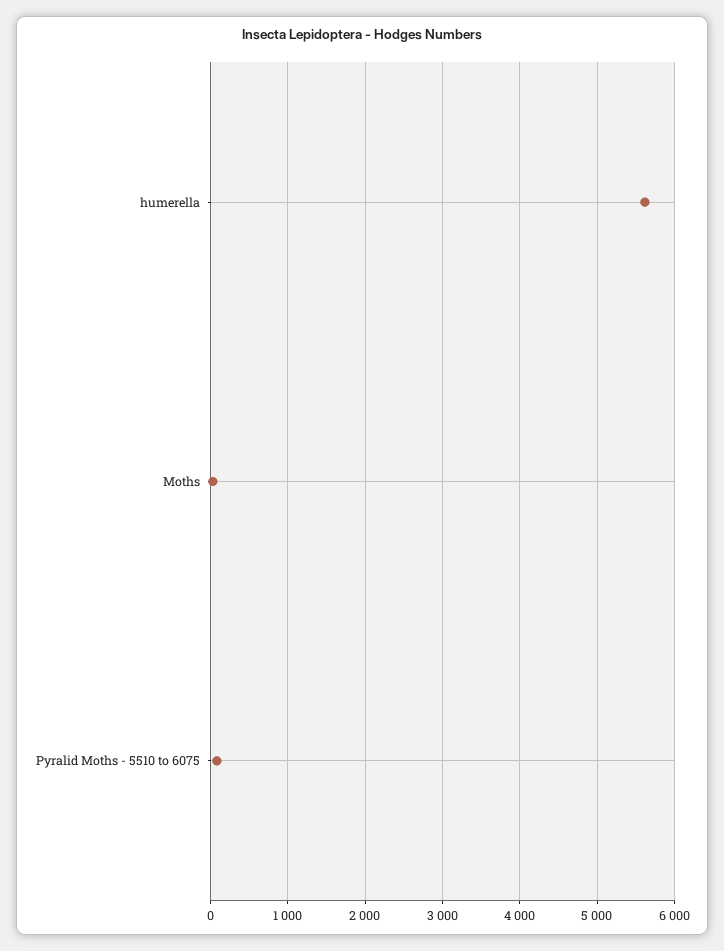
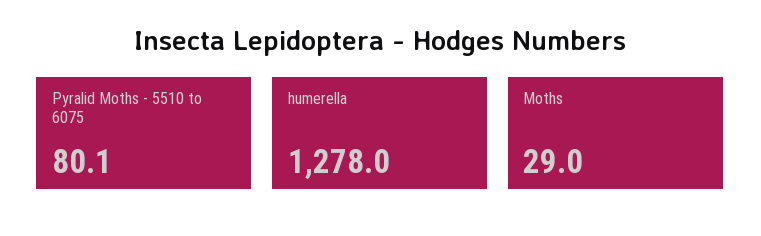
humerella: 5600 -> 1278

